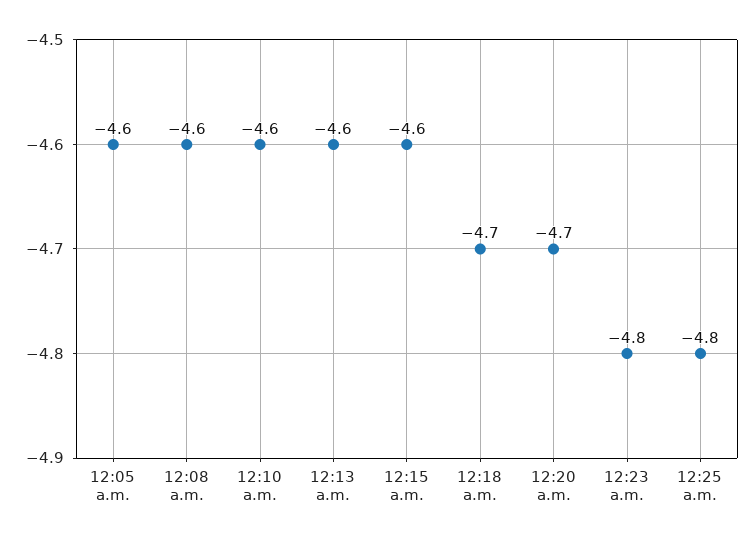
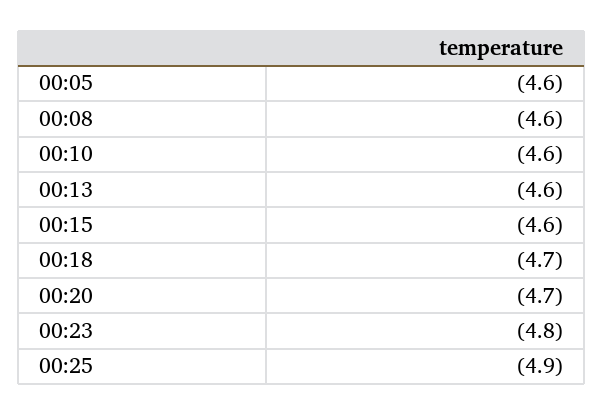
12:25 a.m.: -4.8 -> -4.9

